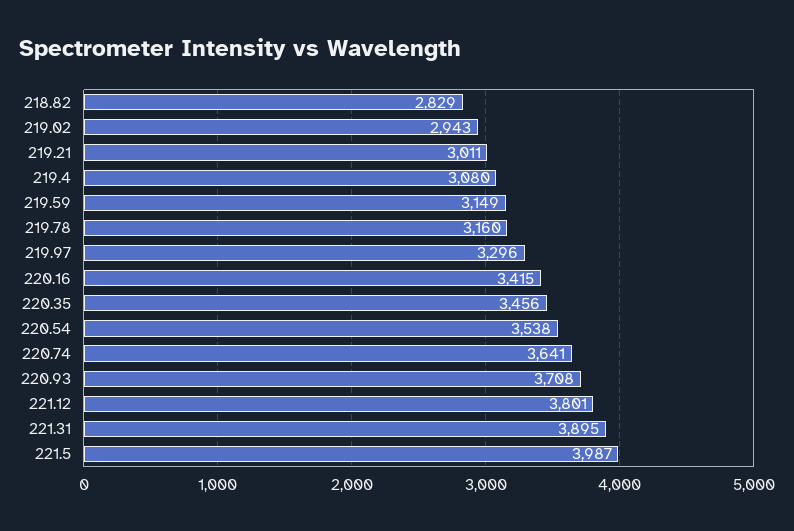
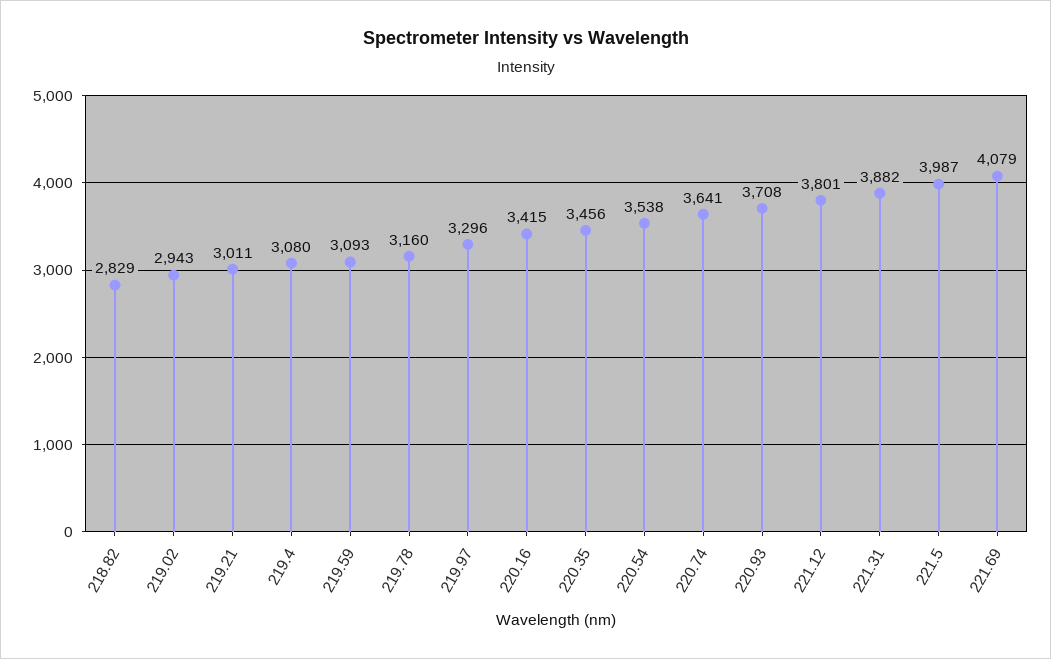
219.59: 3149 -> 3093
221.31: 3895 -> 3882
221.69: none -> 4079

